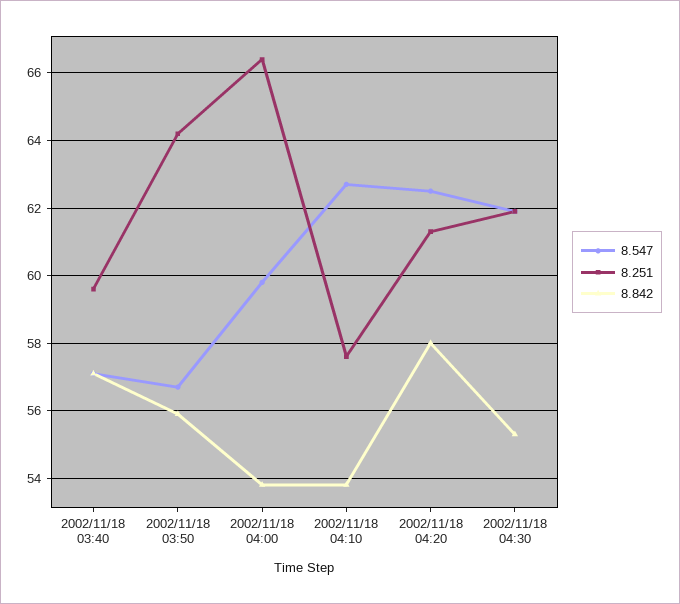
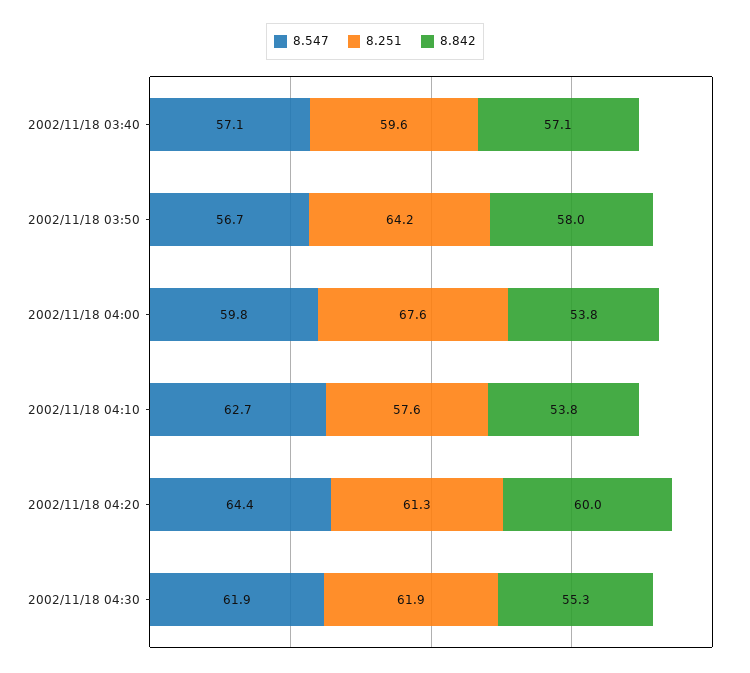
8.842, 2002/11/18 03:50: 56 -> 58
8.251, 2002/11/18 04:00: 66.5 -> 67.6
8.547, 2002/11/18 04:20: 62.5 -> 64.4
8.842, 2002/11/18 04:20: 58 -> 60

